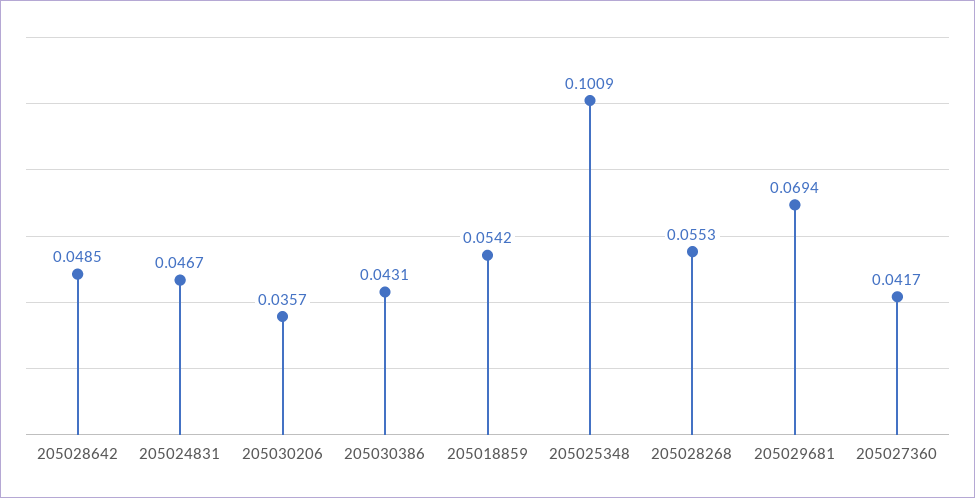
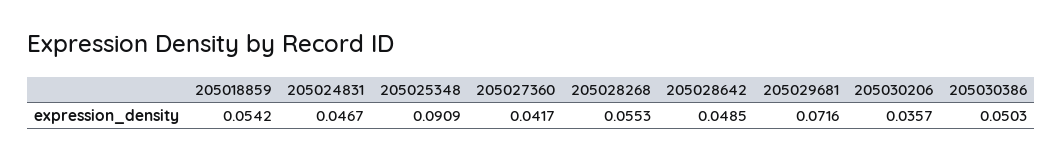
205030386: 0.0431 -> 0.0503
205025348: 0.1009 -> 0.0909
205029681: 0.0694 -> 0.0716

